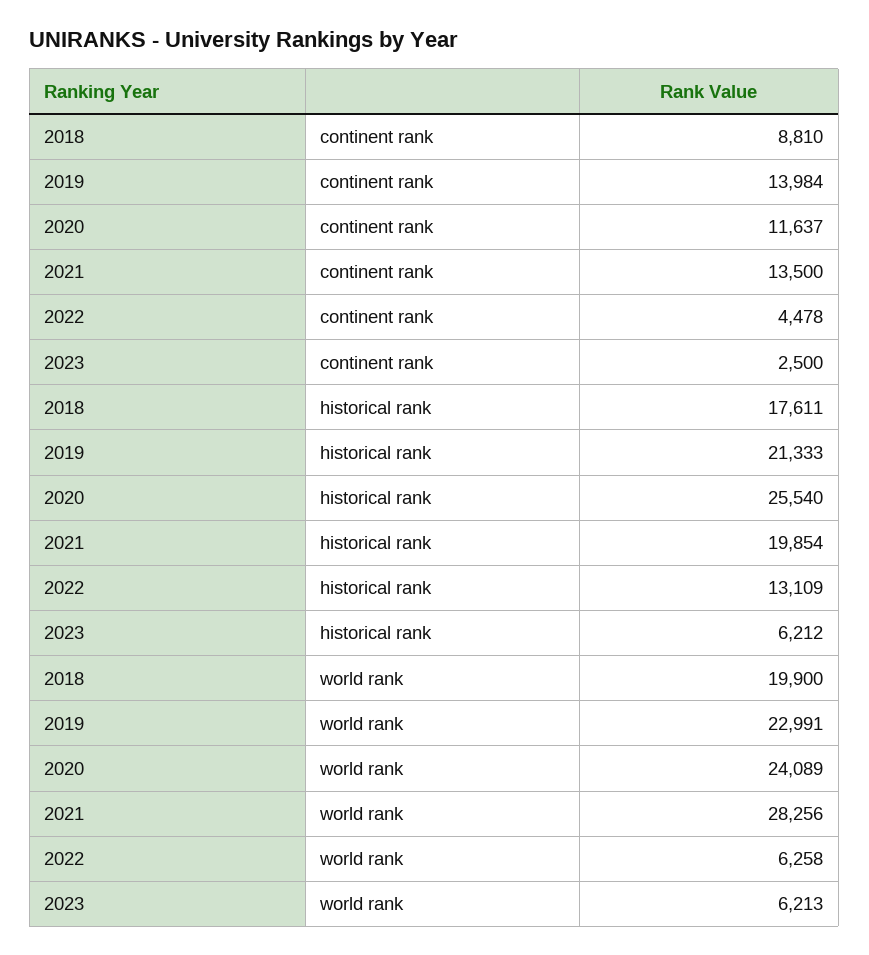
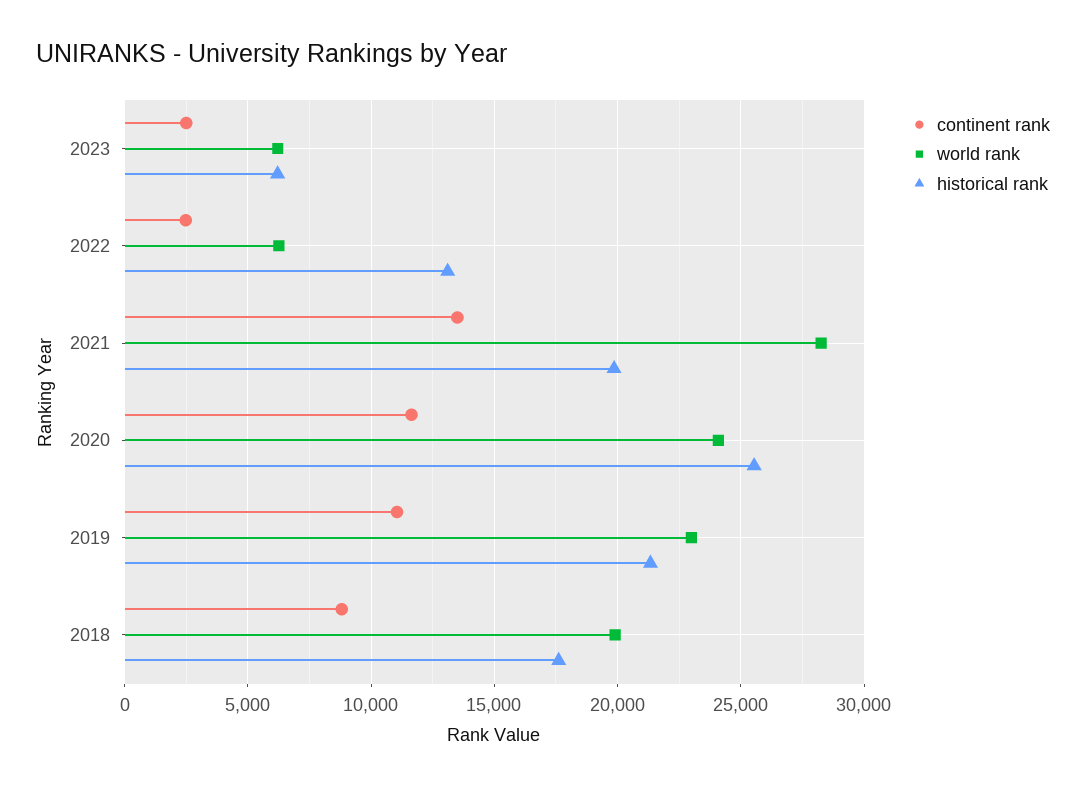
continent rank, 2019: 13984 -> 11000
continent rank, 2022: 4478 -> 2500

